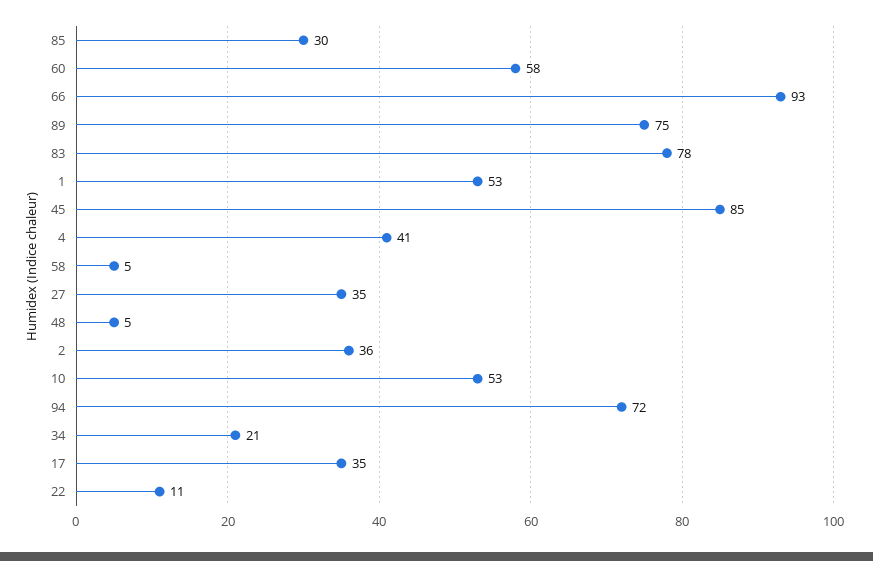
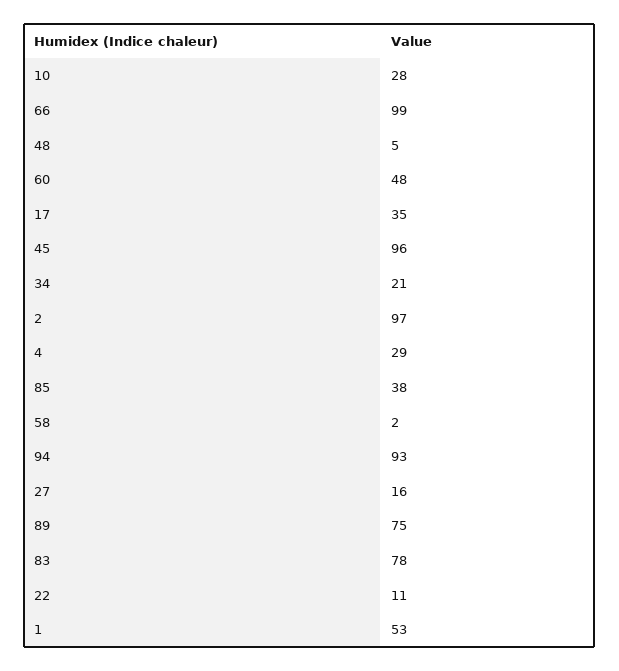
85: 30 -> 38
60: 58 -> 48
66: 93 -> 99
45: 85 -> 96
4: 41 -> 29
58: 5 -> 2
27: 35 -> 16
2: 36 -> 97
10: 53 -> 28
94: 72 -> 93

